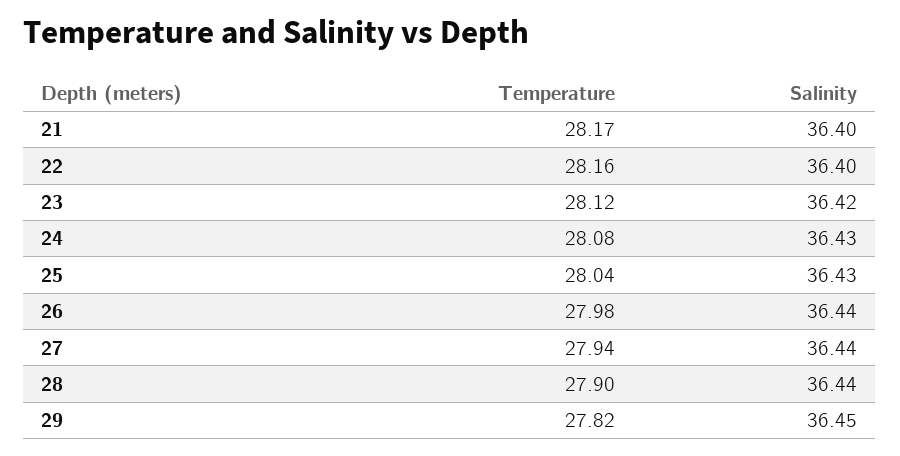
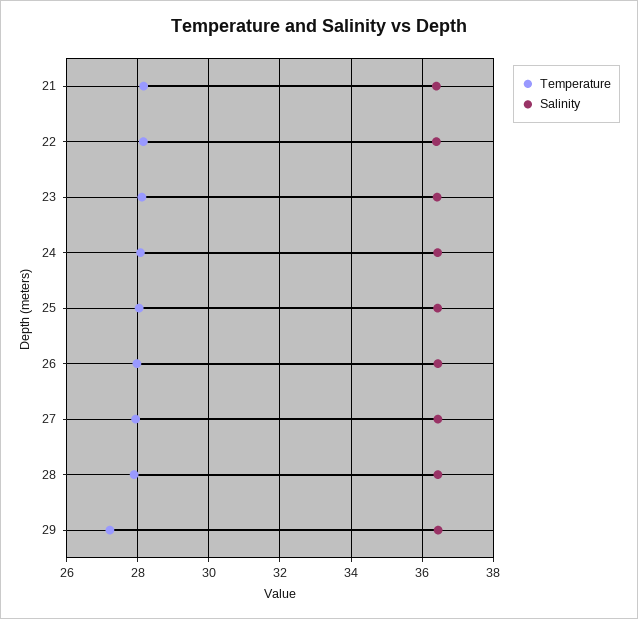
Temperature, 29: 27.82 -> 27.2

